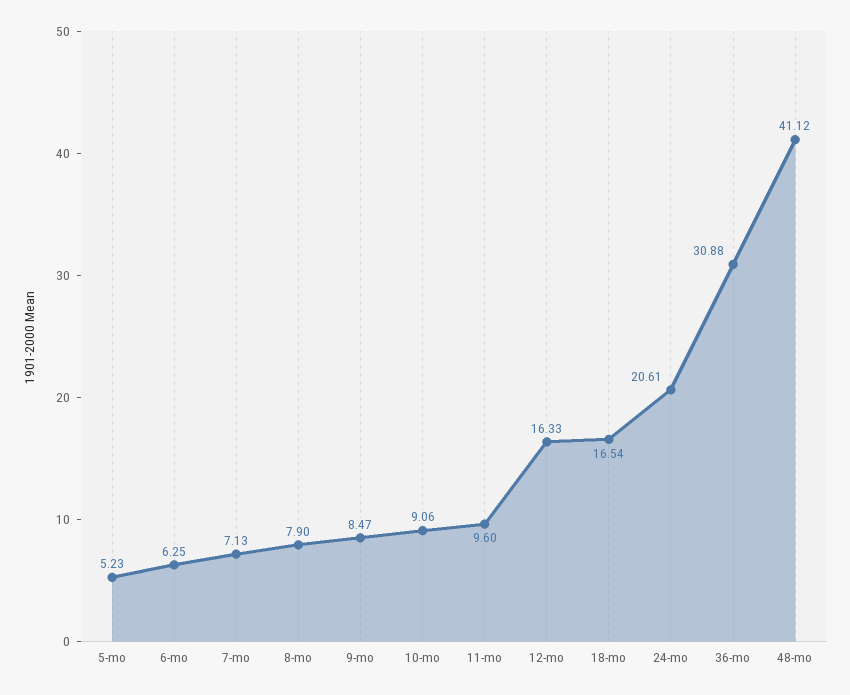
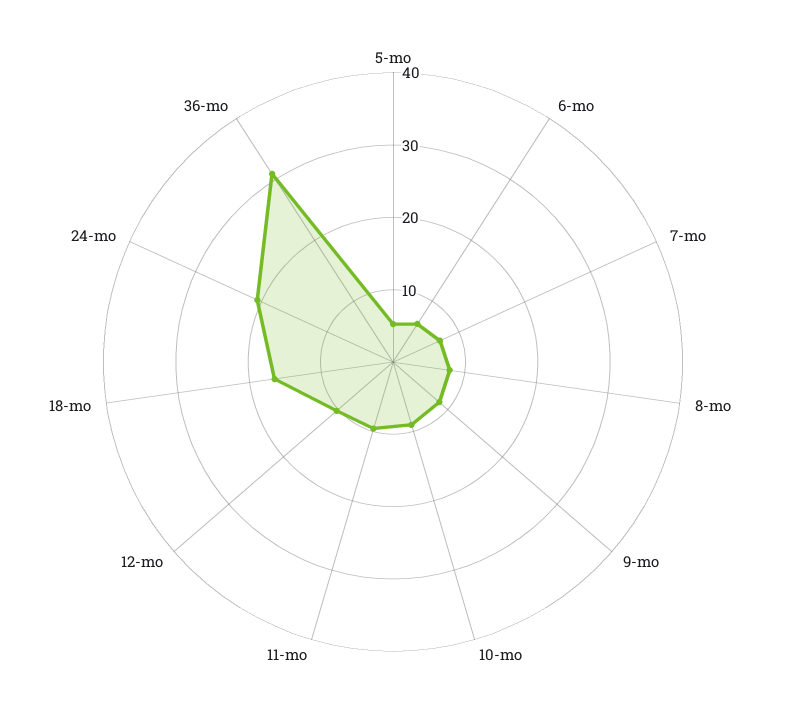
12-mo: 16.33 -> 10
48-mo: 41.12 -> none

